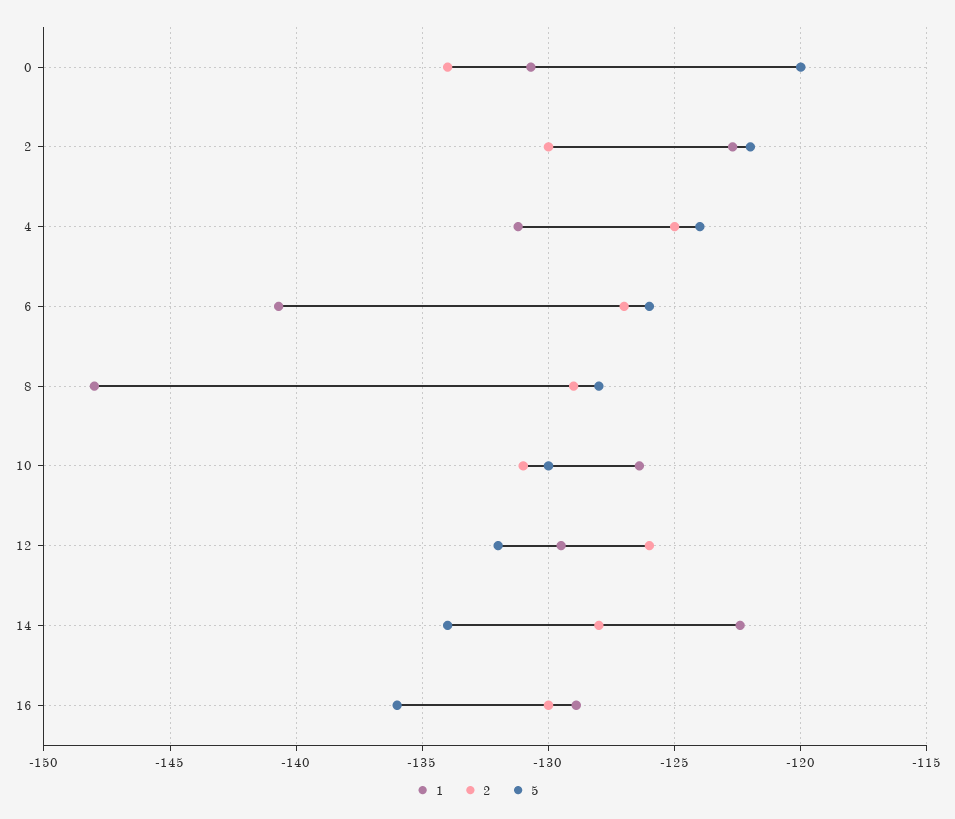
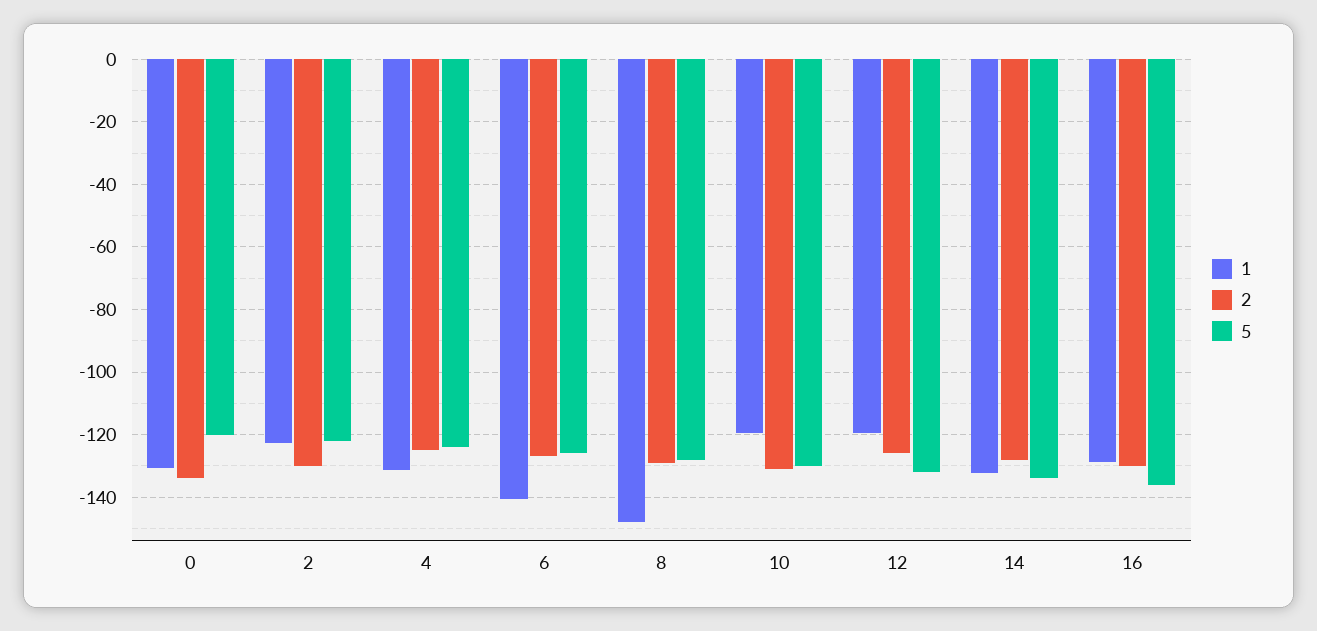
1, 10: -126.5 -> -120
1, 12: -129.5 -> -120
1, 14: -122.5 -> -132

